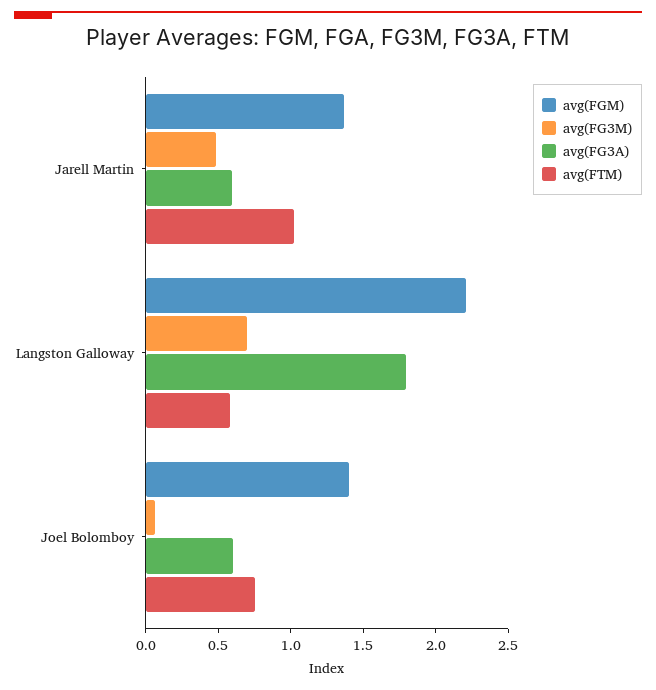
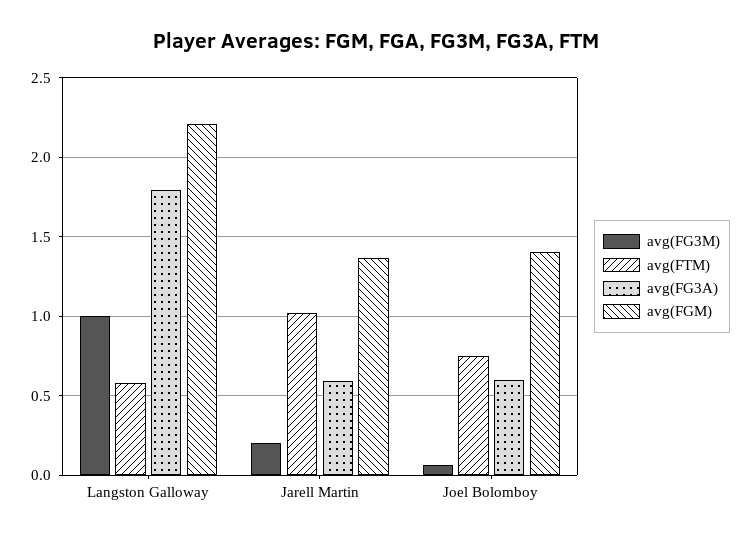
avg(FG3M), Jarell Martin: 0.5 -> 0.2
avg(FG3M), Langston Galloway: 0.7 -> 1

